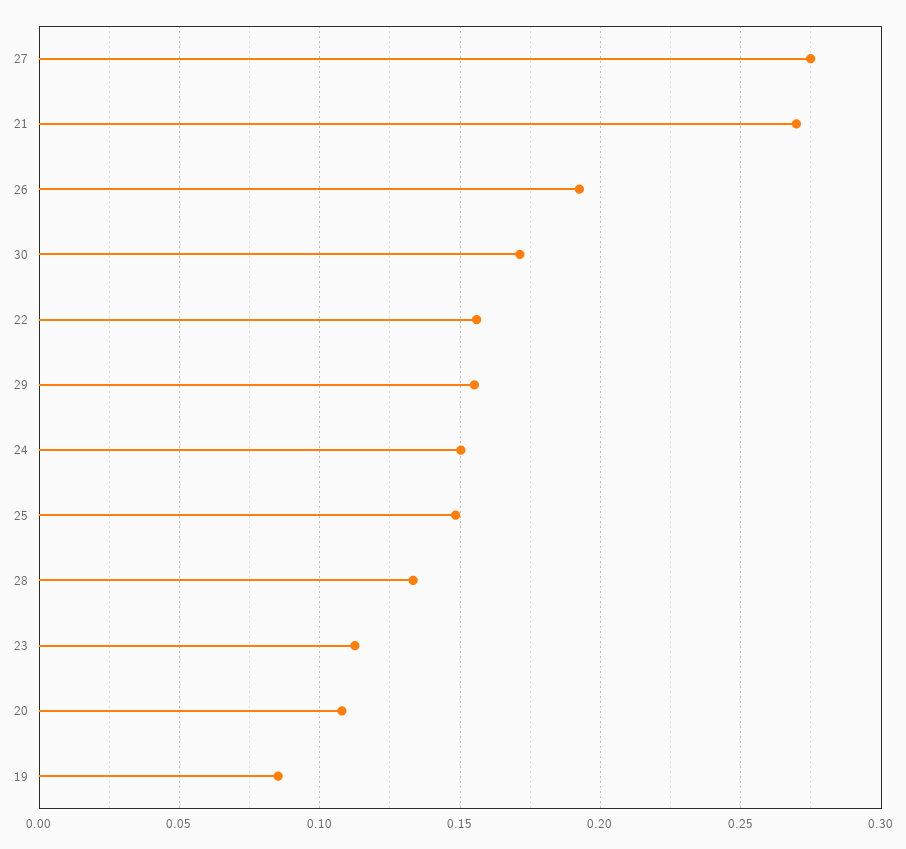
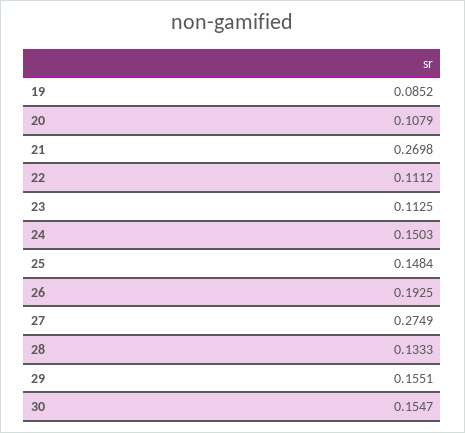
30: 0.17 -> 0.1547
22: 0.155 -> 0.1112

